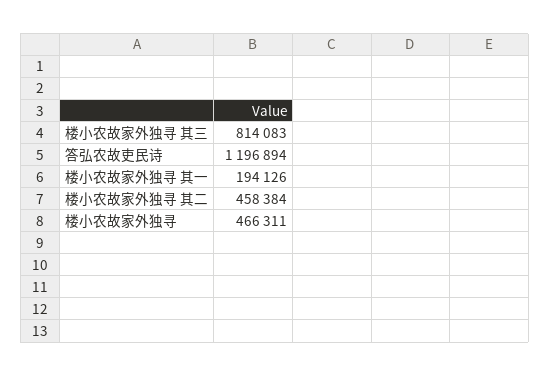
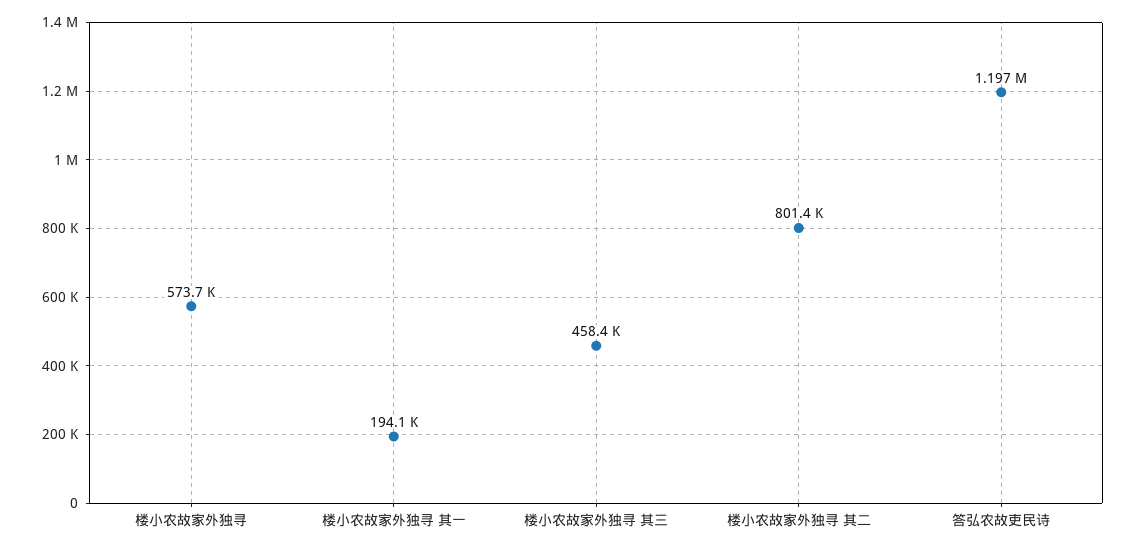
楼小农故家外独寻 其三: 814083 -> 458400
楼小农故家外独寻 其二: 458384 -> 801400
楼小农故家外独寻: 466311 -> 573700

